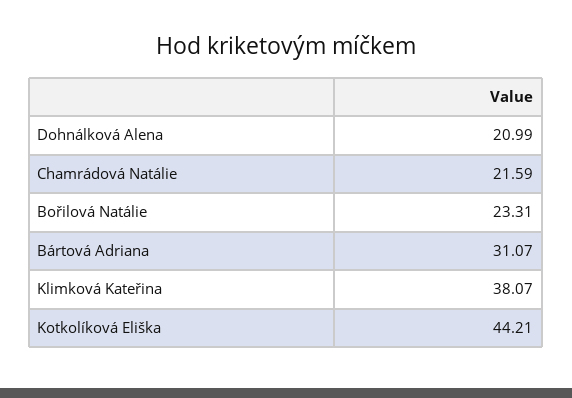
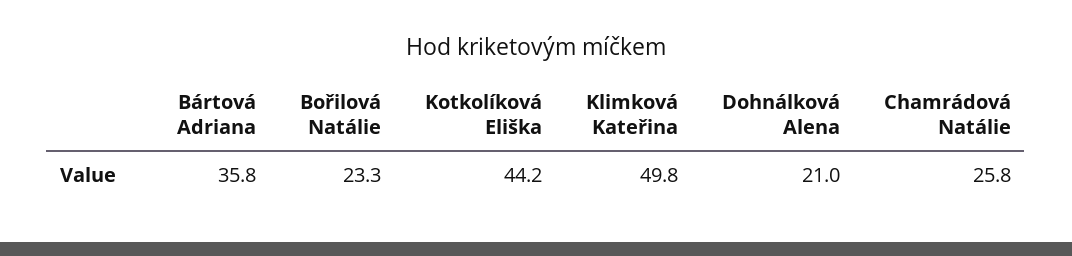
Chamrádová Natálie: 21.59 -> 25.8
Bártová Adriana: 31.07 -> 35.8
Klimková Kateřina: 38.07 -> 49.8

